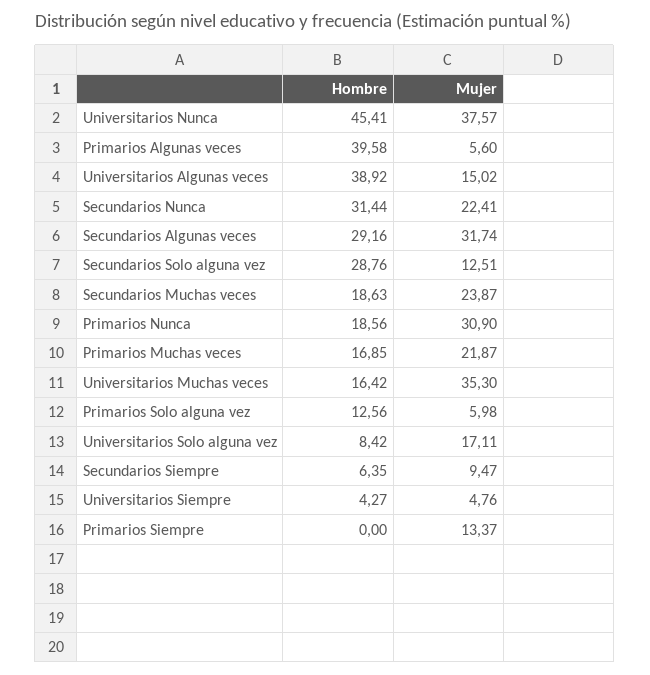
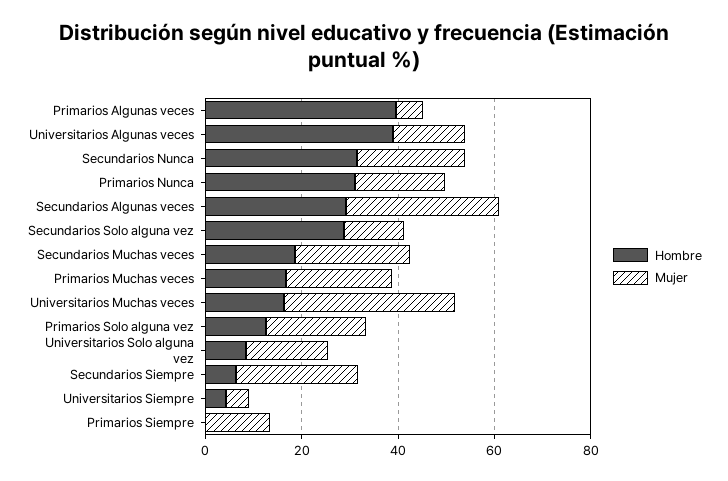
Hombre, Universitarios Nunca: 45.41 -> none
Mujer, Universitarios Nunca: 37.57 -> none
Hombre, Primarios Nunca: 18.56 -> 30
Mujer, Primarios Nunca: 30.9 -> 20
Mujer, Primarios Solo alguna vez: 5.98 -> 20
Mujer, Secundarios Siempre: 9.47 -> 25

